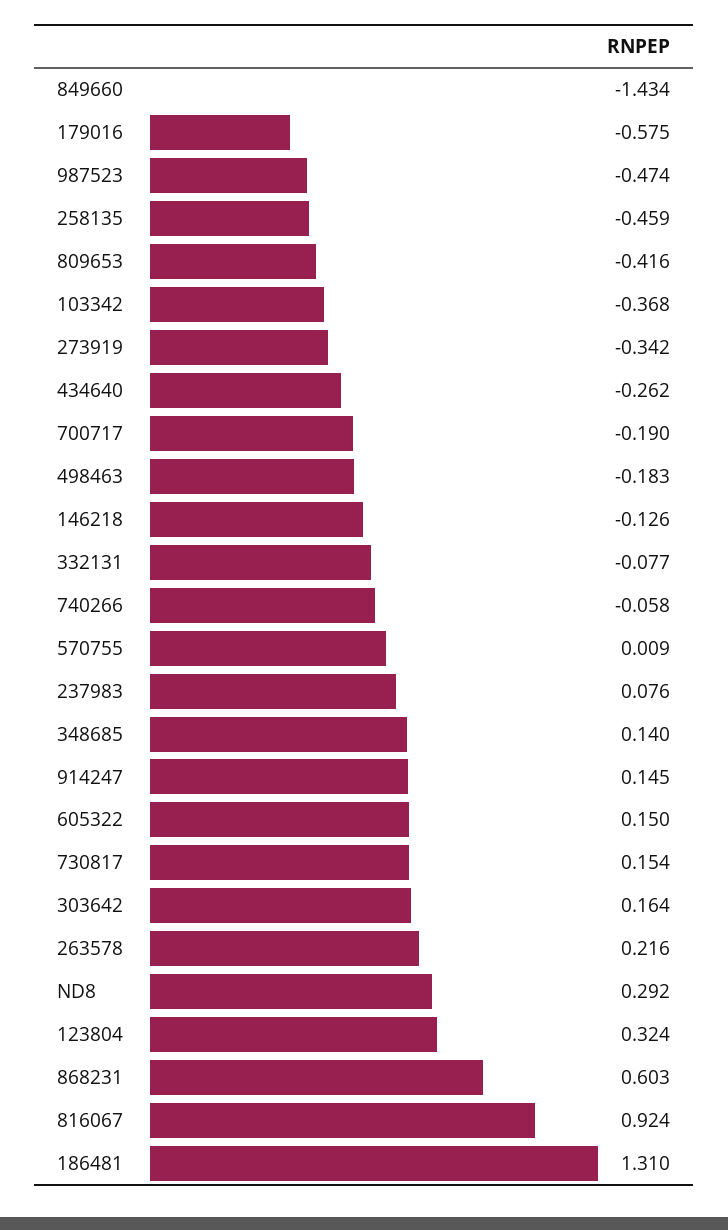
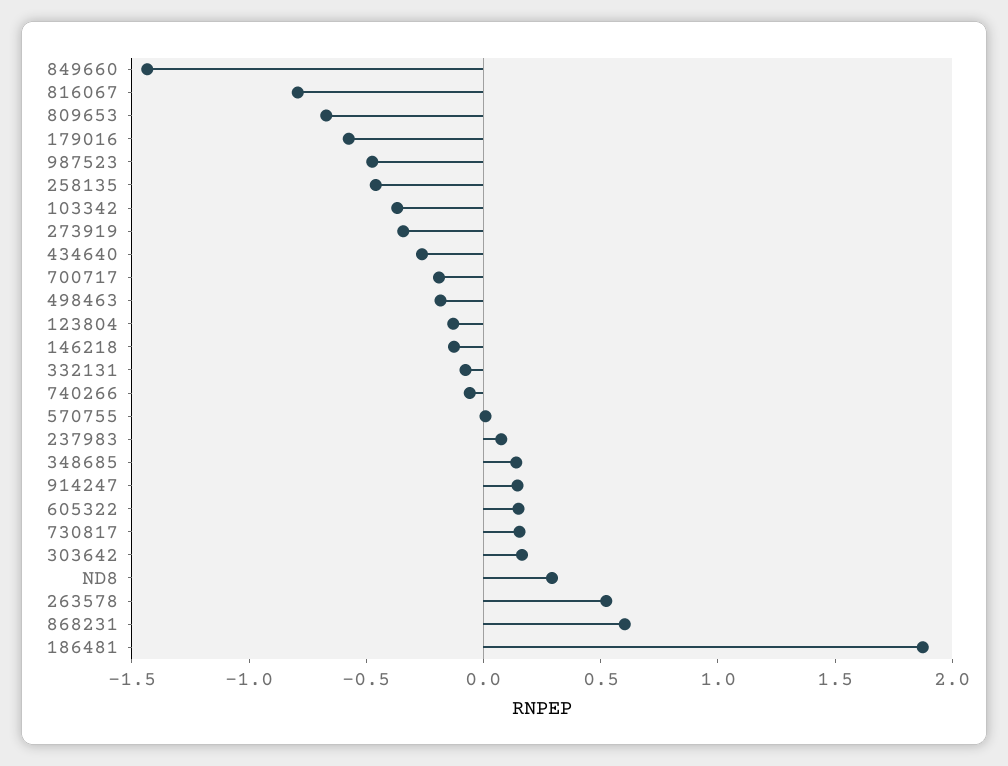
809653: -0.416 -> -0.7
263578: 0.216 -> 0.5
123804: 0.324 -> -0.1
816067: 0.924 -> -0.8
186481: 1.31 -> 1.9

